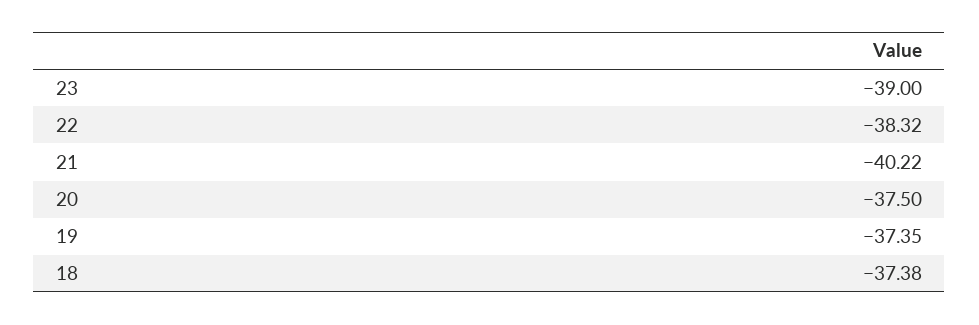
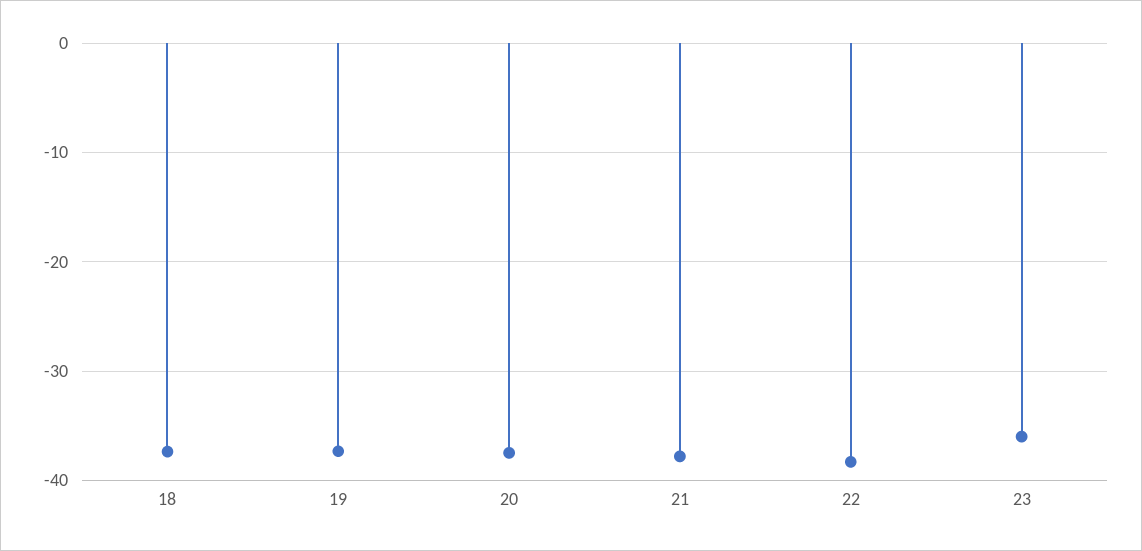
23: -39 -> -36
21: -40.22 -> -38

